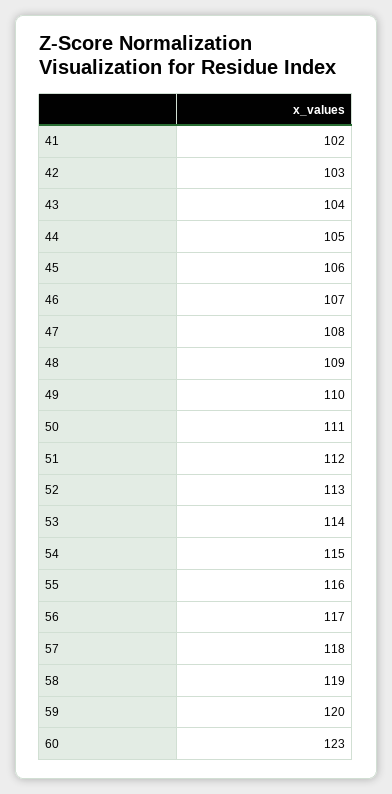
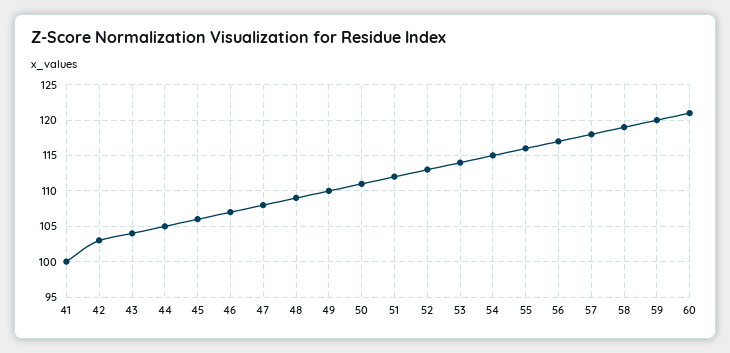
41: 102 -> 100
60: 123 -> 121

